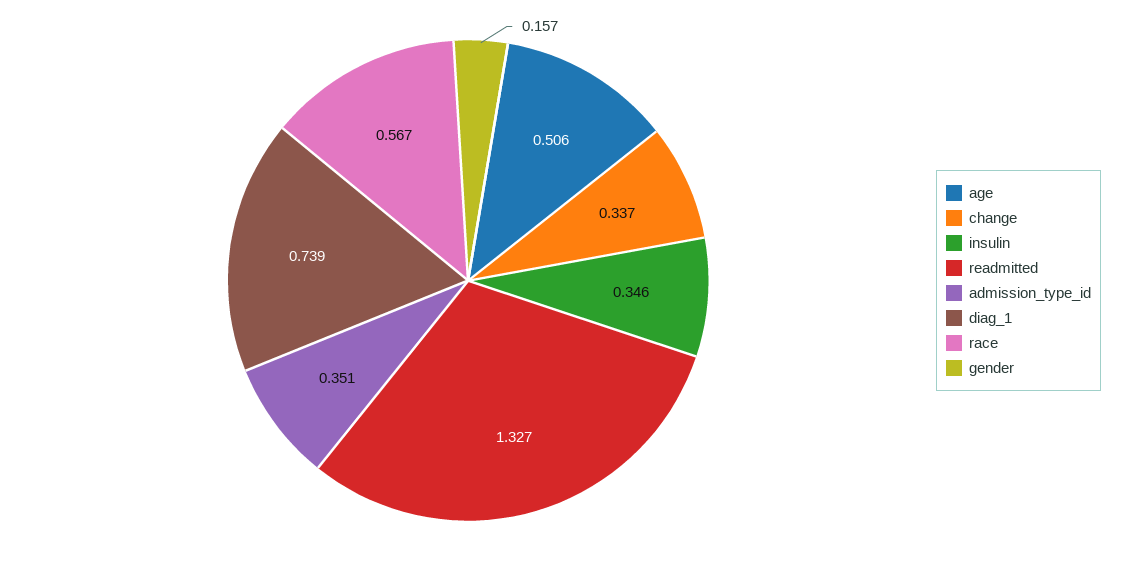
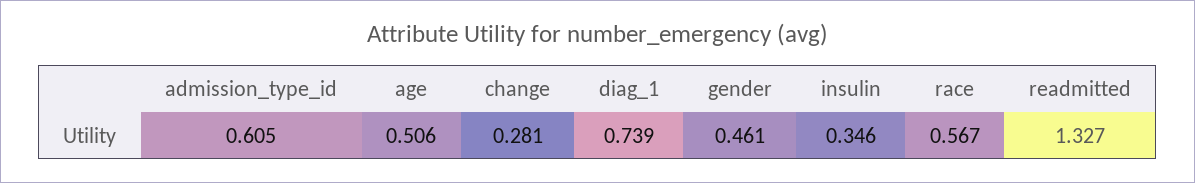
change: 0.337 -> 0.281
admission_type_id: 0.351 -> 0.605
gender: 0.157 -> 0.461

